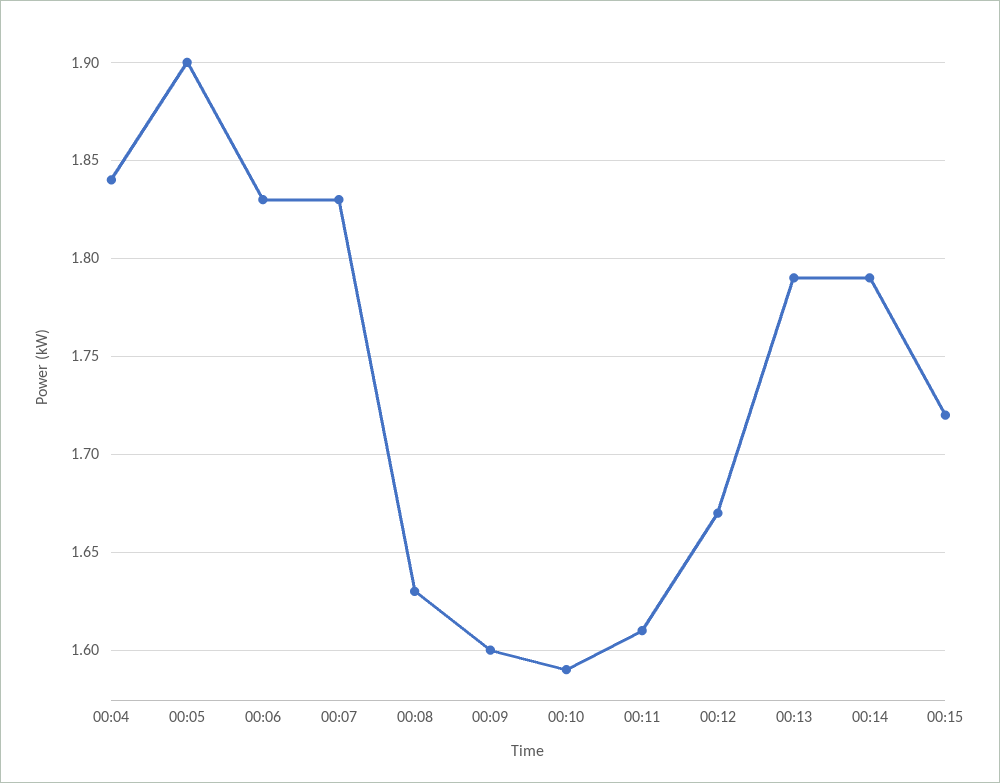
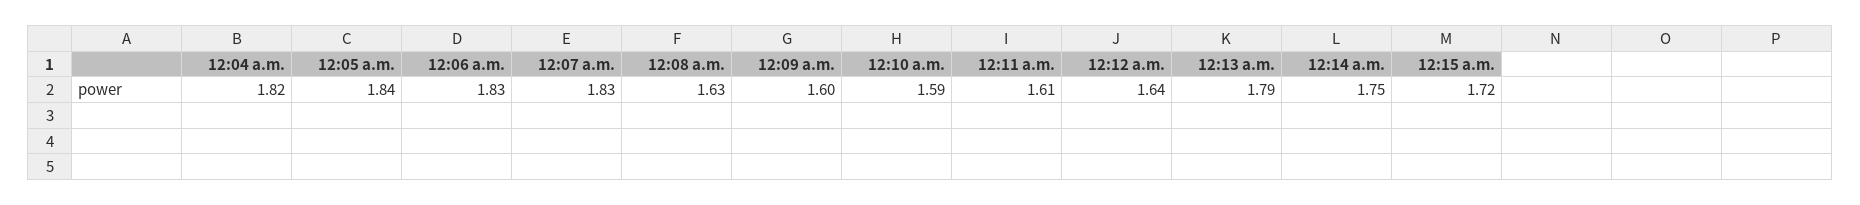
00:04: 1.84 -> 1.82
00:05: 1.9 -> 1.84
00:12: 1.67 -> 1.64
00:14: 1.79 -> 1.75

